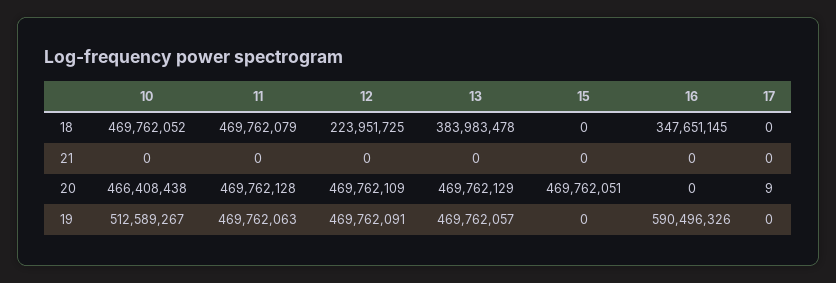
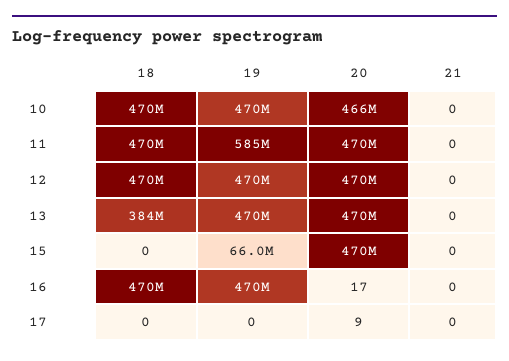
12, 18: 223951725 -> 470000000
16, 18: 347651145 -> 470000000
16, 20: 0 -> 17
10, 19: 512589267 -> 470000000
11, 19: 469762063 -> 585000000
15, 19: 0 -> 66000000
16, 19: 590496326 -> 470000000

